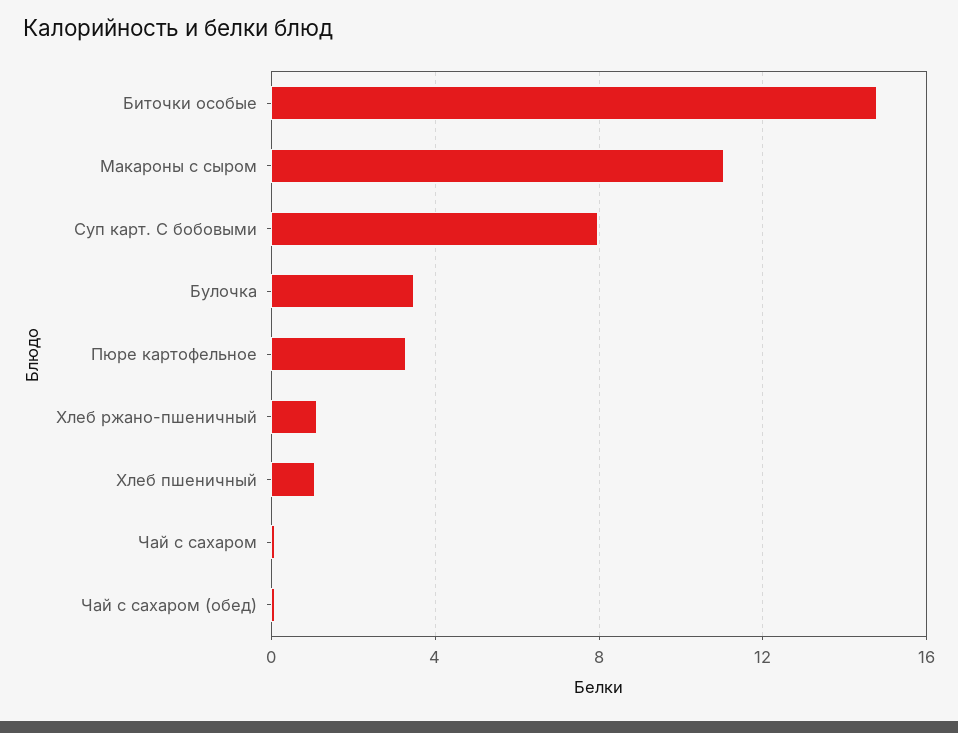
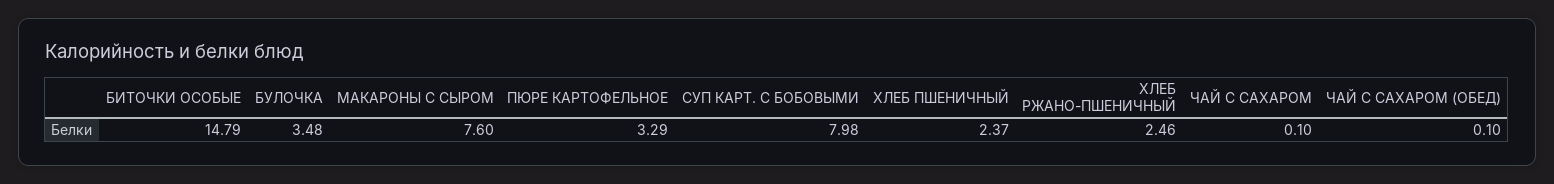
Макароны с сыром: 11 -> 7.6
Хлеб ржано-пшеничный: 1 -> 2.46
Хлеб пшеничный: 1 -> 2.37

